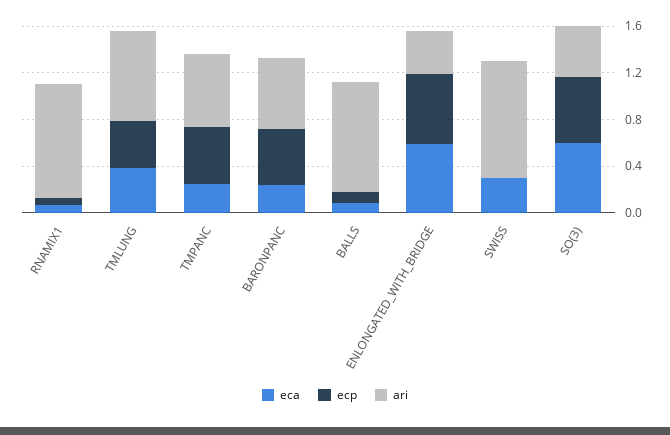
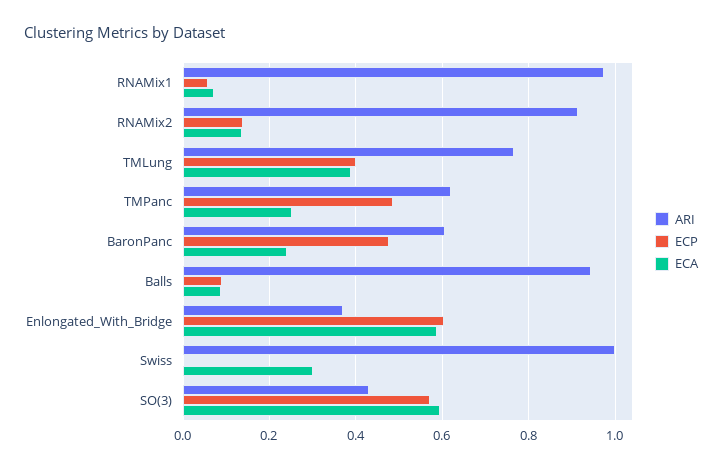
ari, RNAMix2: none -> 0.92
ecp, RNAMix2: none -> 0.14
eca, RNAMix2: none -> 0.14

